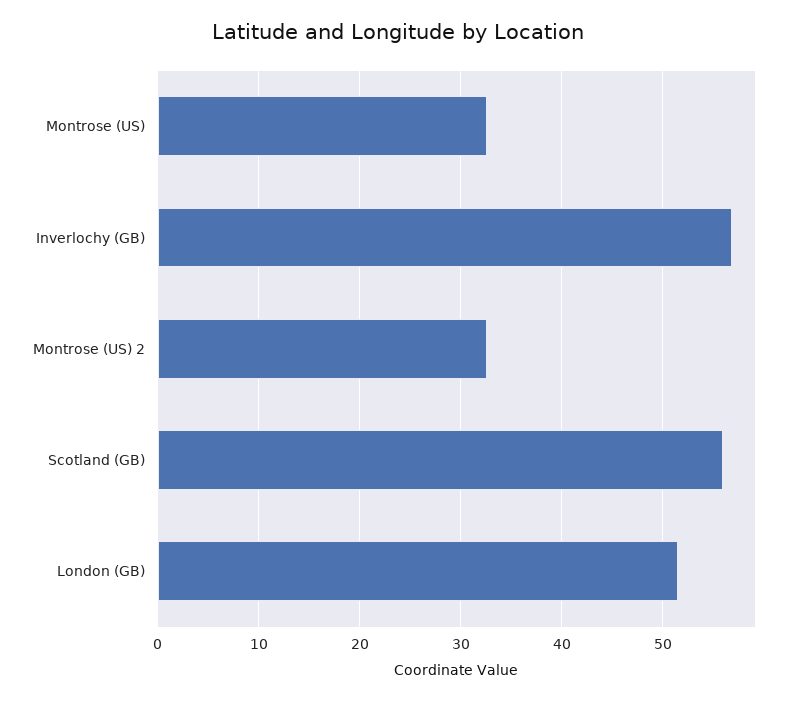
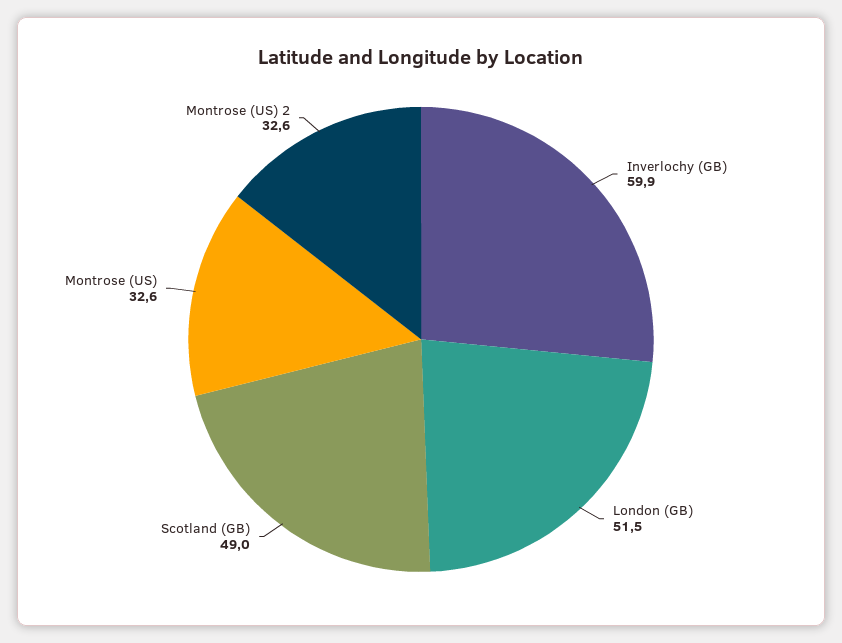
Inverlochy (GB): 57 -> 59.9
Scotland (GB): 56 -> 49

